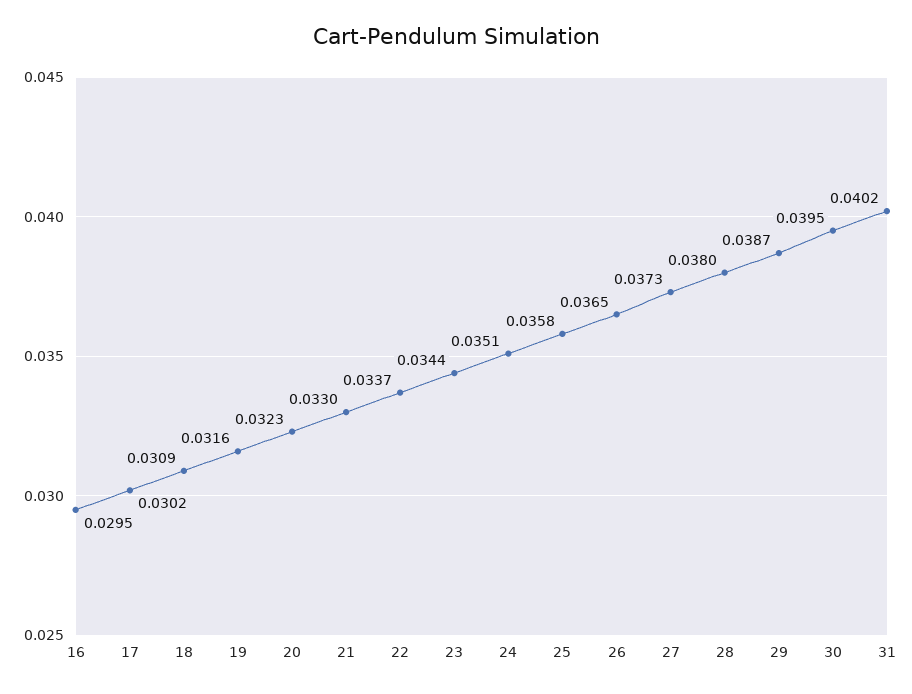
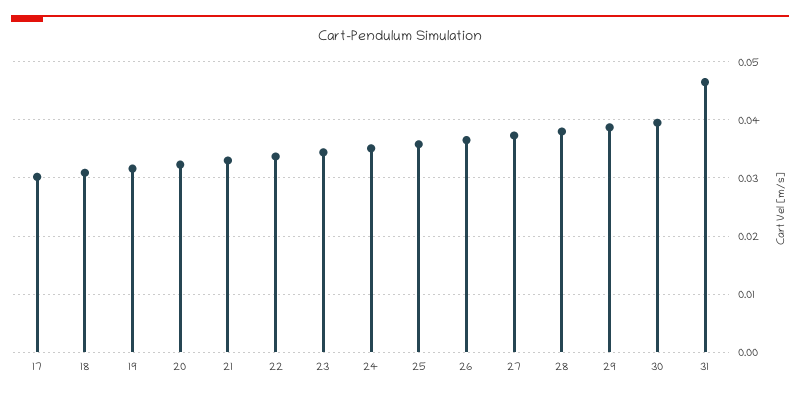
16: 0.0295 -> none
31: 0.0402 -> 0.046

